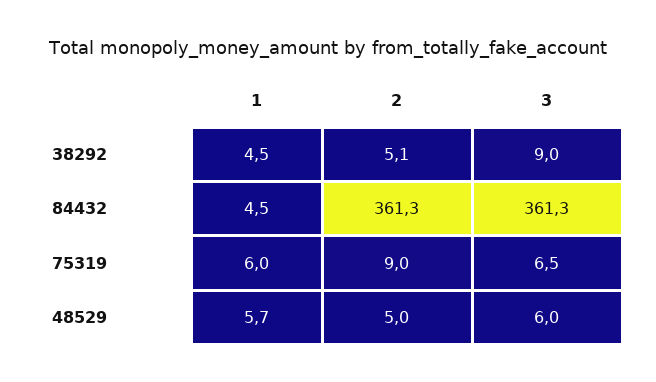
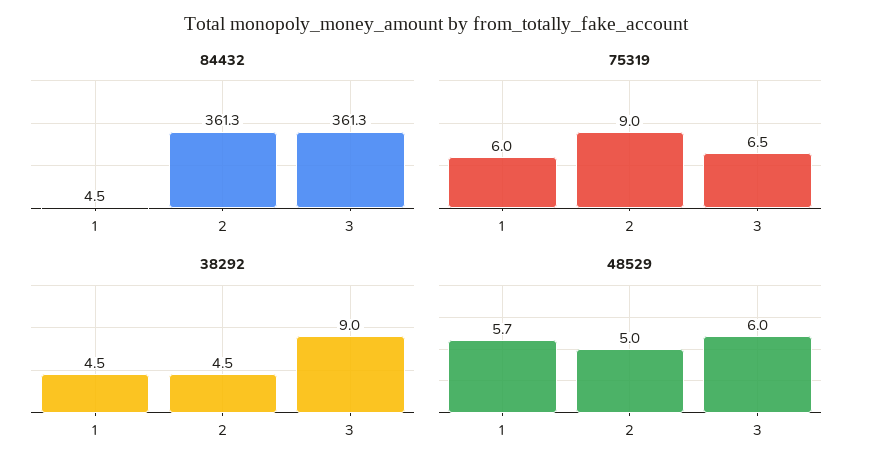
38292, 2: 5.1 -> 4.5

